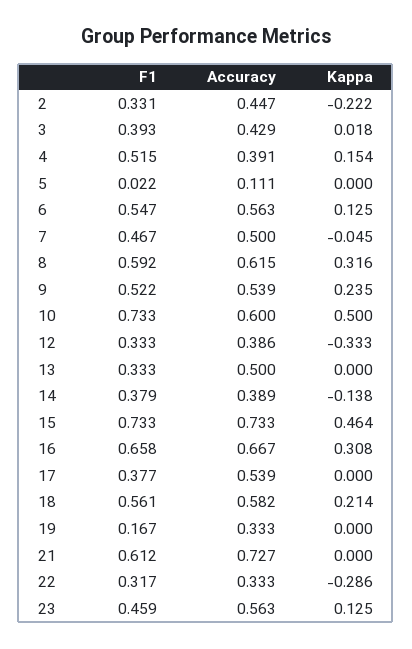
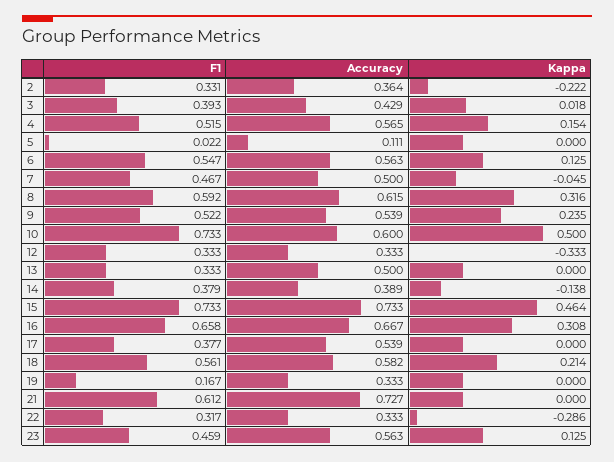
Accuracy, 2: 0.447 -> 0.364
Accuracy, 4: 0.391 -> 0.565
Accuracy, 12: 0.386 -> 0.333

